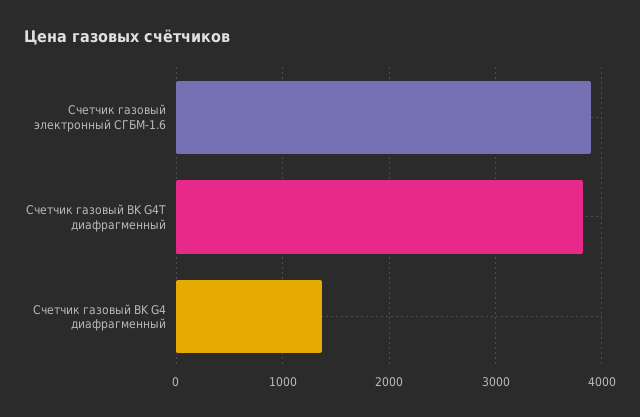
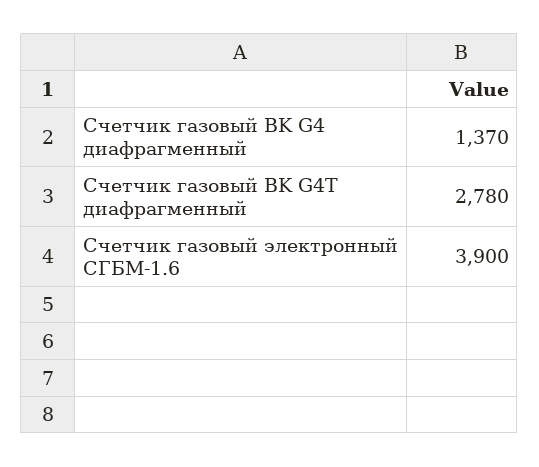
Счетчик газовый BK G4Т диафрагменный: 3800 -> 2780

